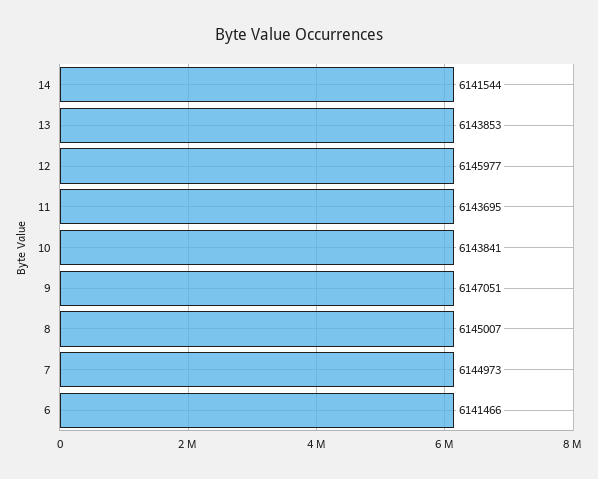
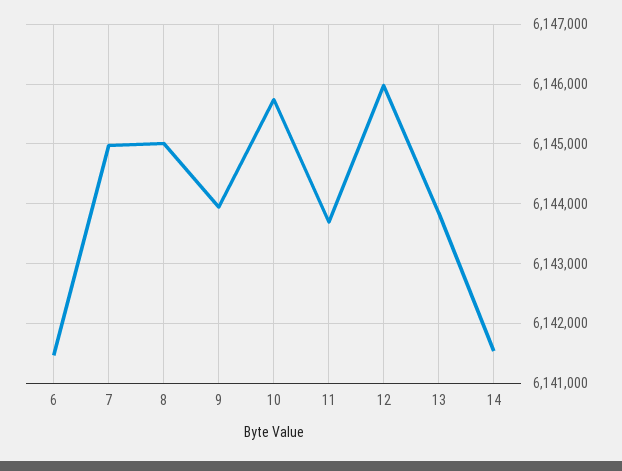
10: 6143841 -> 6145800
9: 6147051 -> 6144000

